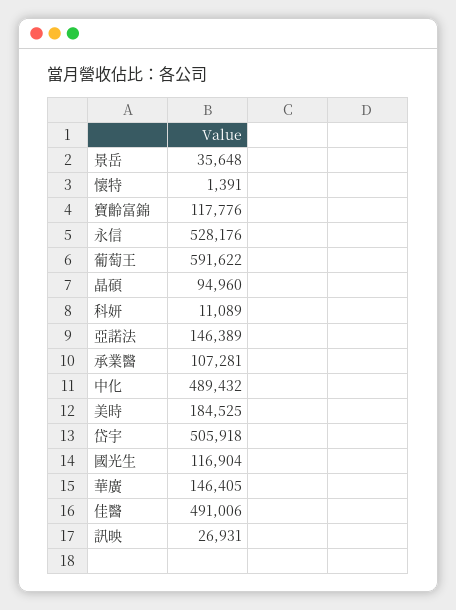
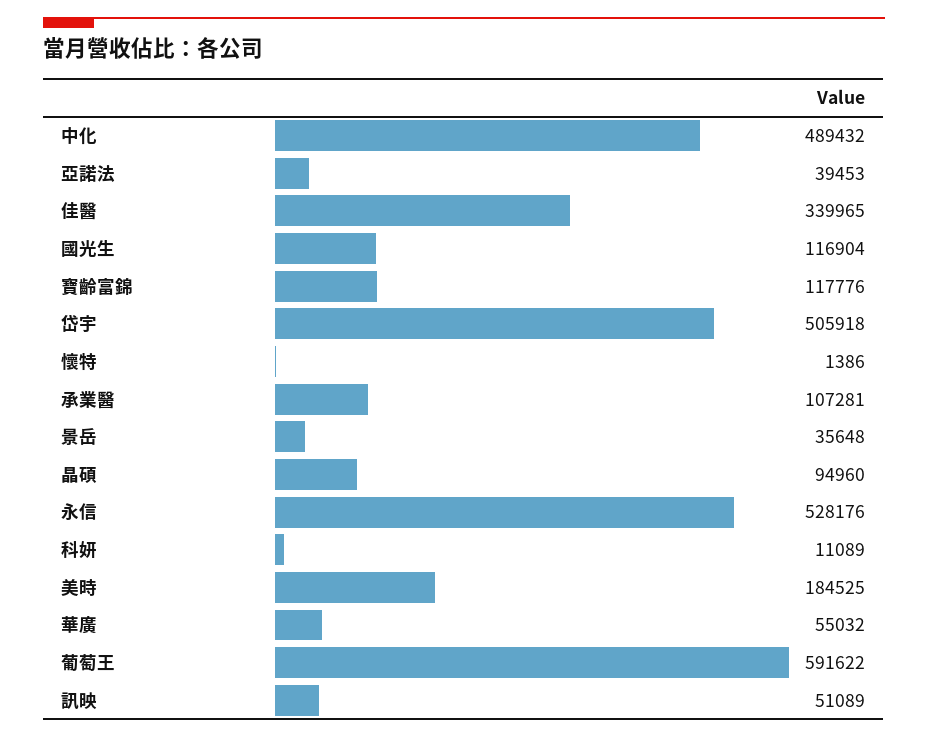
懷特: 1391 -> 1386
亞諾法: 146389 -> 39453
華廣: 146405 -> 55032
佳醫: 491006 -> 339965
訊映: 26931 -> 51089

